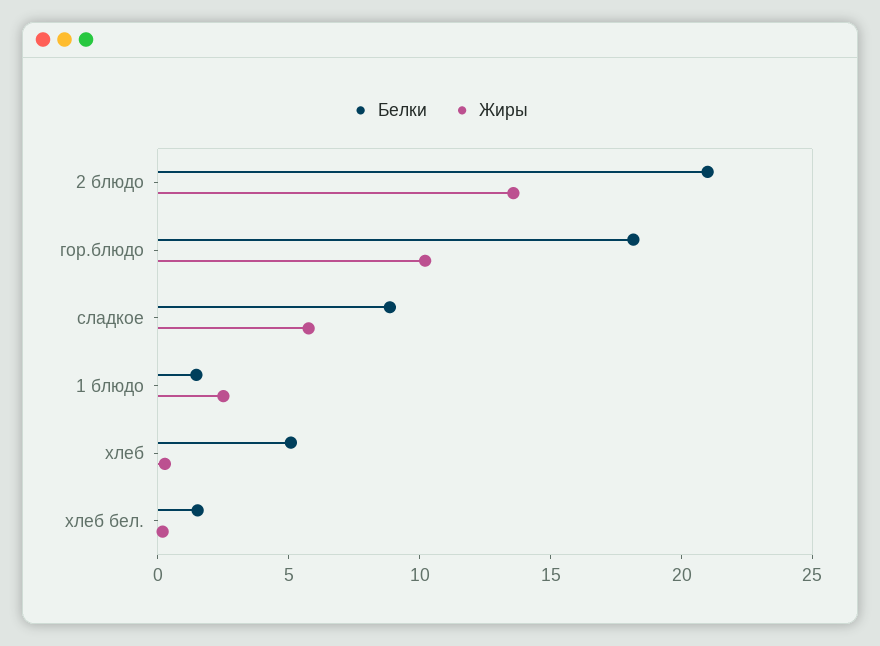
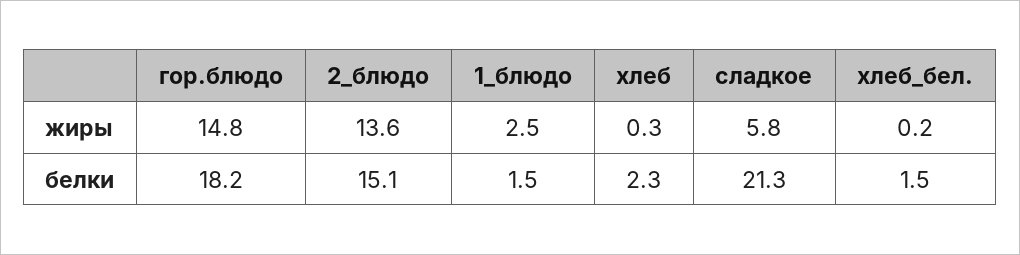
Белки, 2 блюдо: 21 -> 15.1
Жиры, гор.блюдо: 10 -> 14.8
Белки, сладкое: 9 -> 21.3
Белки, хлеб: 5 -> 2.3

